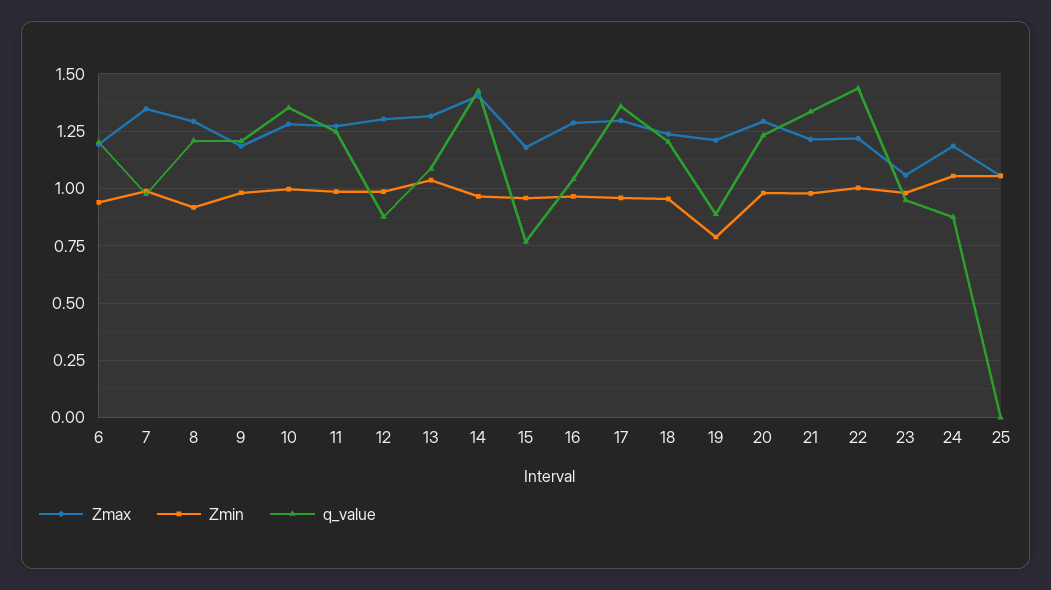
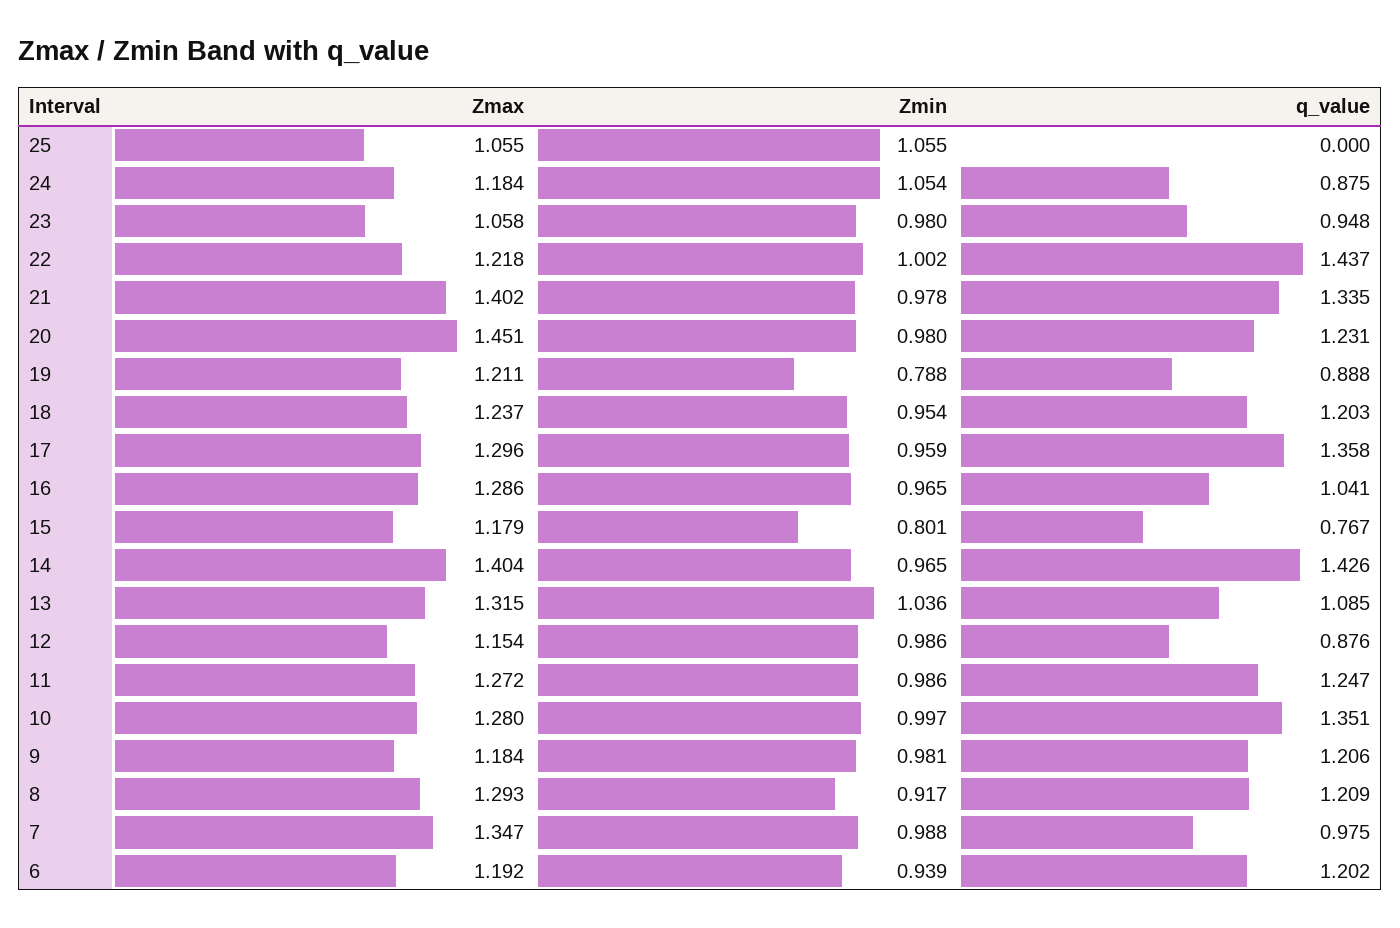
Zmax, 12: 1.3 -> 1.154
Zmin, 15: 0.95 -> 0.801
Zmax, 20: 1.3 -> 1.451
Zmax, 21: 1.2 -> 1.402

